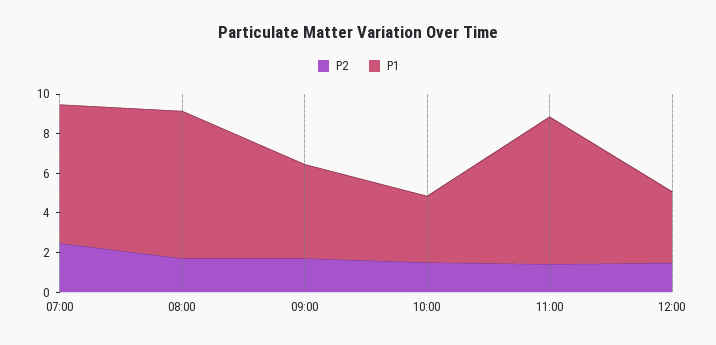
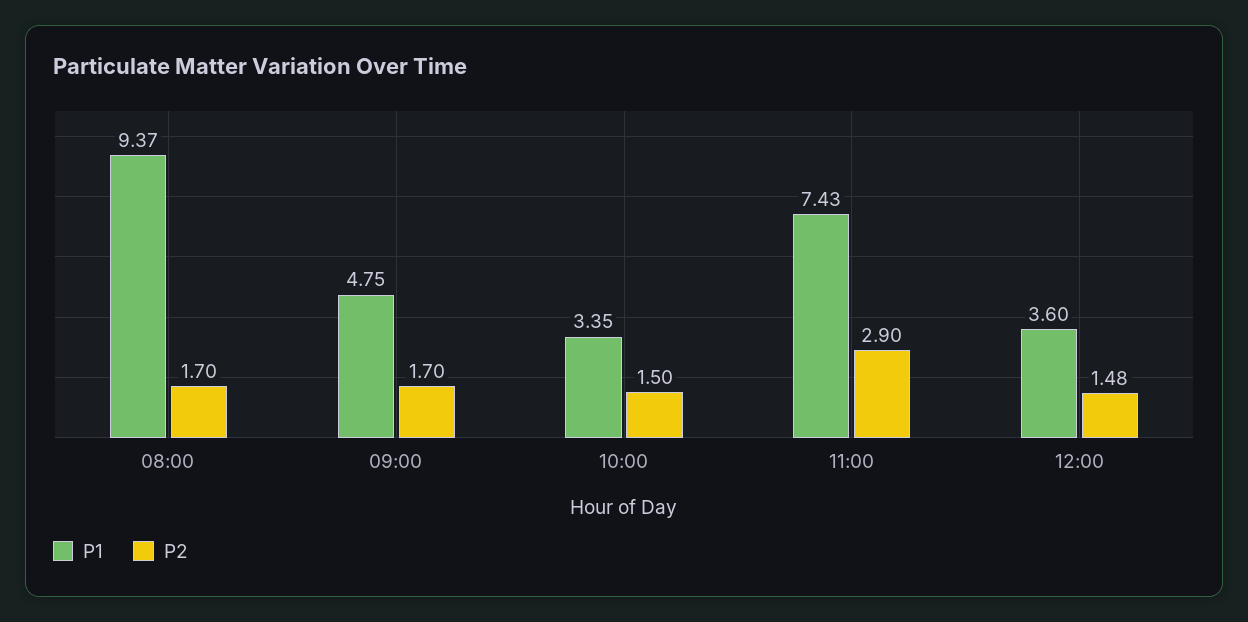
P2, 07:00: 2.5 -> none
P1, 07:00: 7 -> none
P1, 08:00: 7.5 -> 9.37
P2, 11:00: 1.5 -> 2.9

